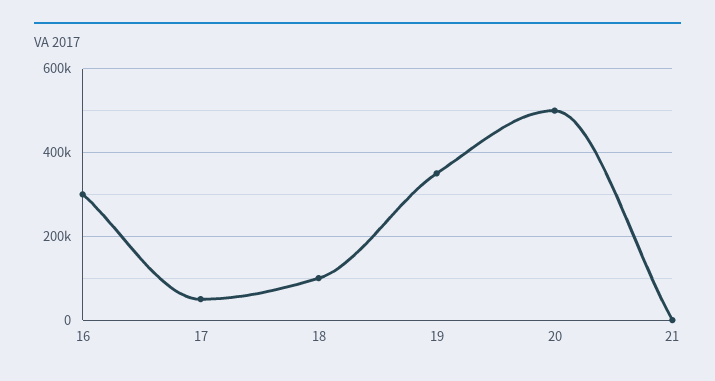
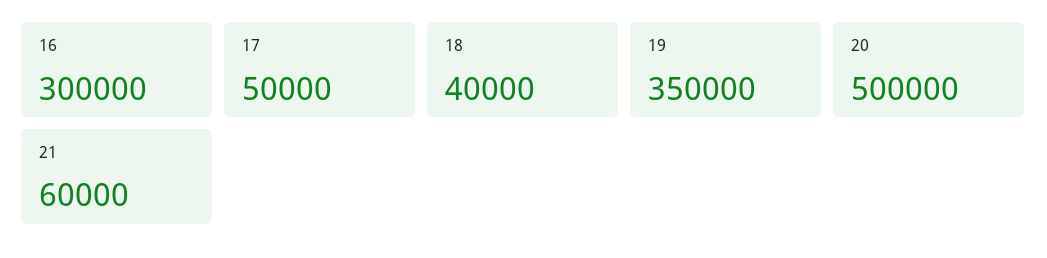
18: 100000 -> 40000
21: 0 -> 60000

